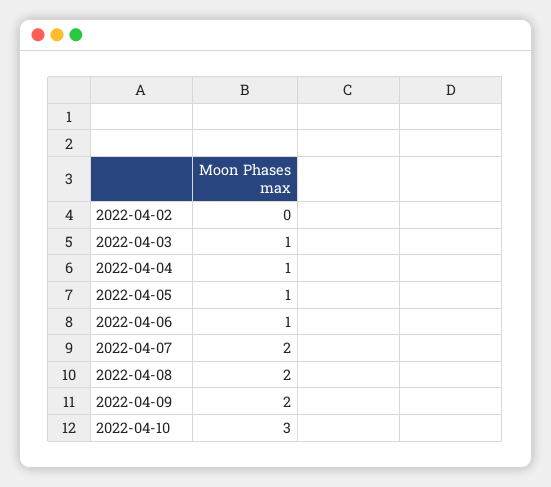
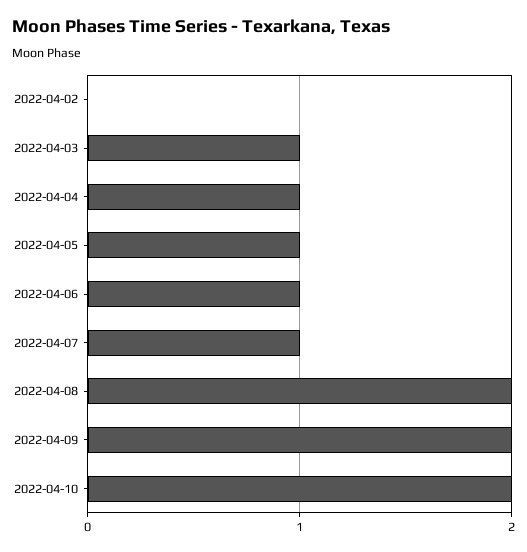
2022-04-07: 2 -> 1
2022-04-10: 3 -> 2

